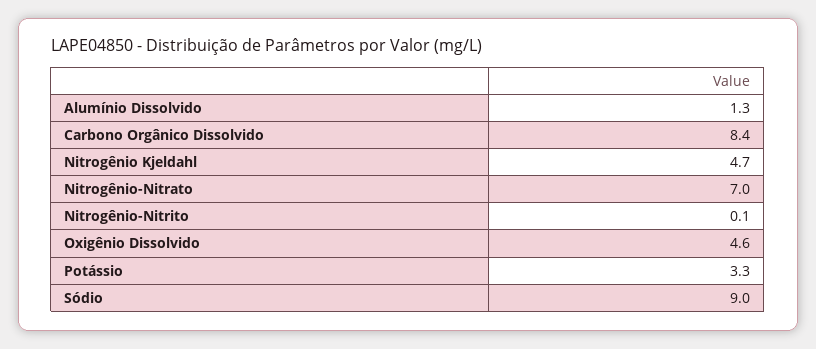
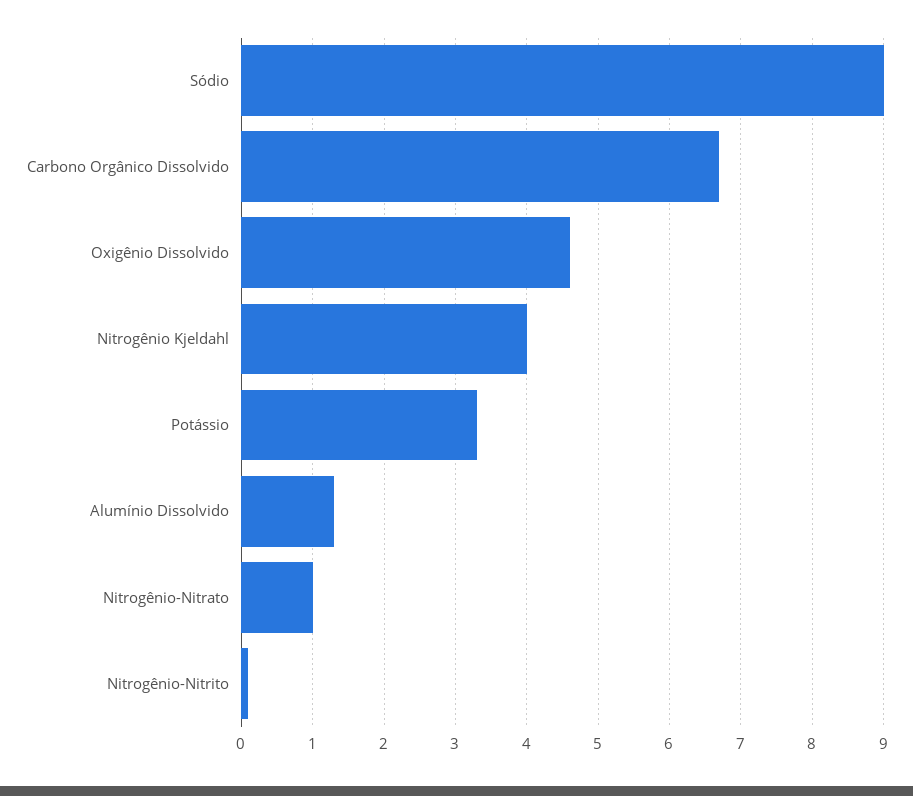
Carbono Orgânico Dissolvido: 8.4 -> 6.7
Nitrogênio Kjeldahl: 4.7 -> 4
Nitrogênio-Nitrato: 7 -> 1

